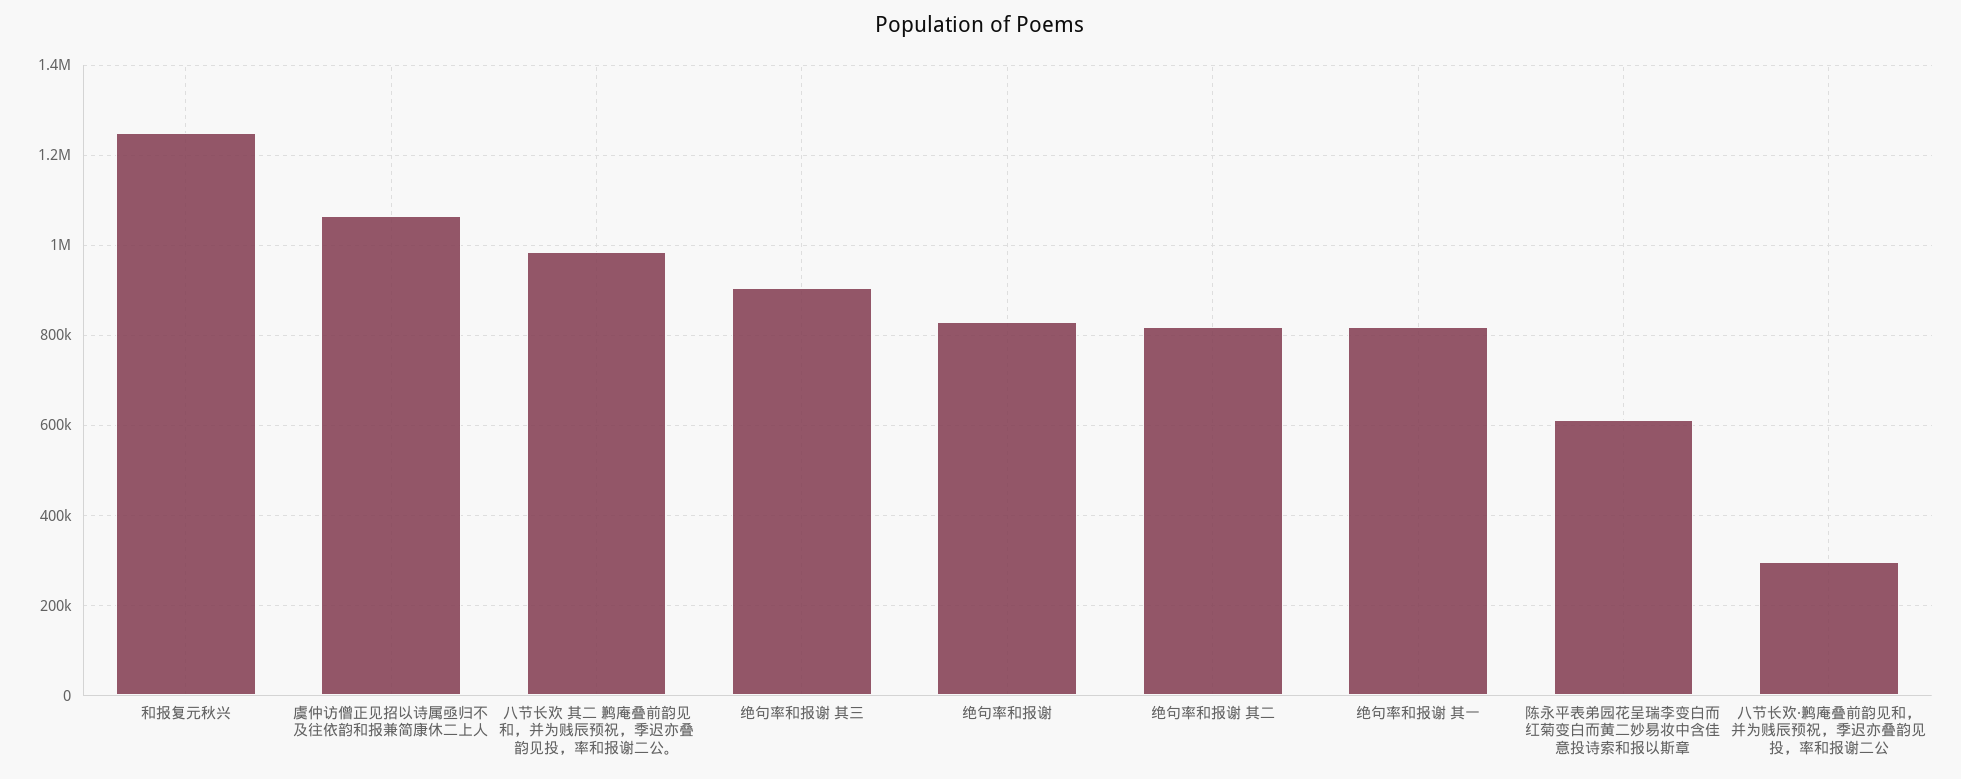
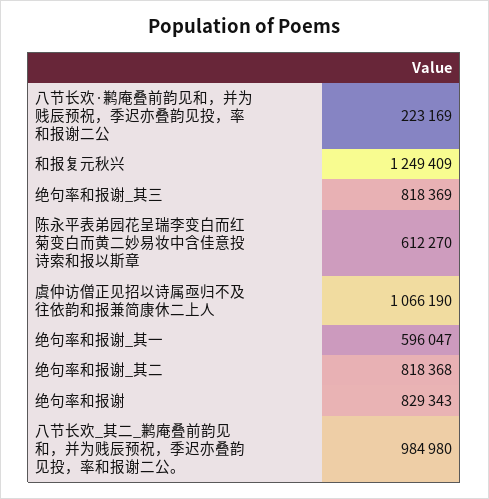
绝句率和报谢 其三: 900000 -> 818369
绝句率和报谢 其一: 820000 -> 596047
八节长欢·鹣庵叠前韵见和，并为贱辰预祝，季迟亦叠韵见投，率和报谢二公: 300000 -> 223169

